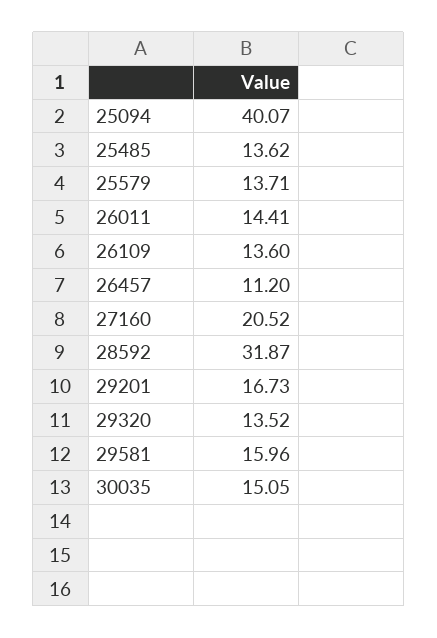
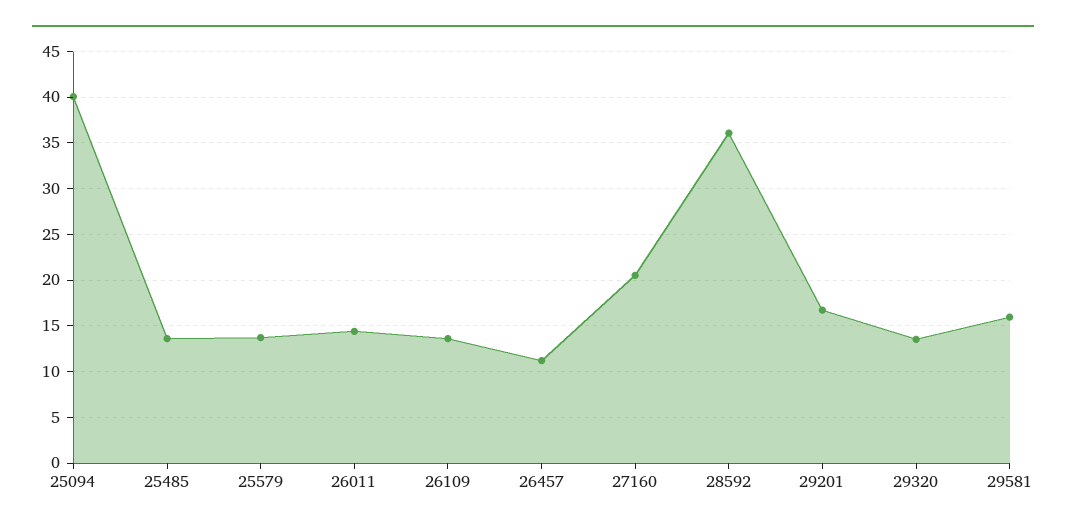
28592: 31.87 -> 36
30035: 15.05 -> none

